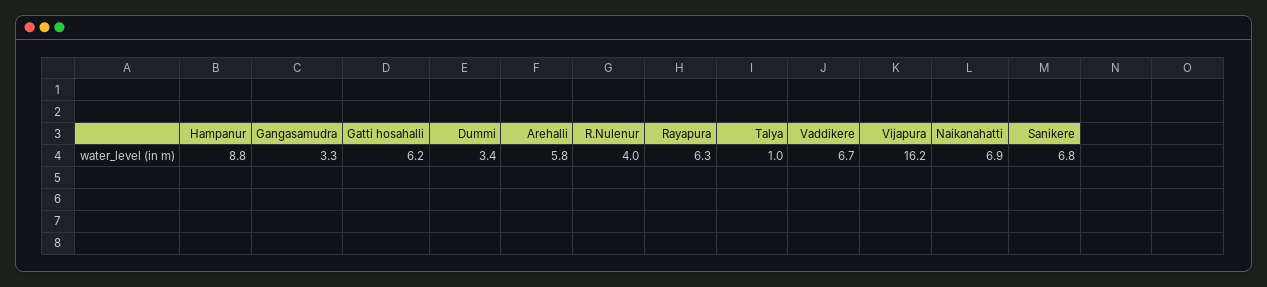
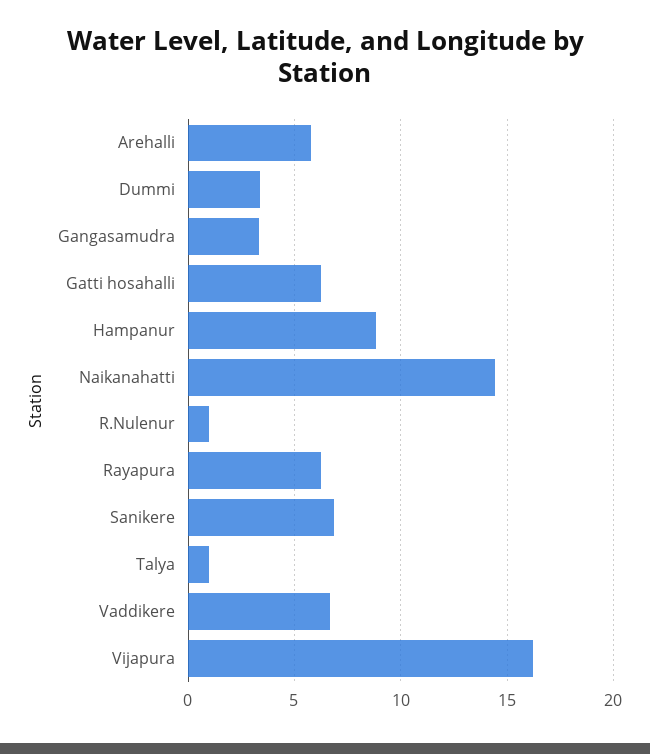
R.Nulenur: 4 -> 1
Naikanahatti: 6.9 -> 14.5

